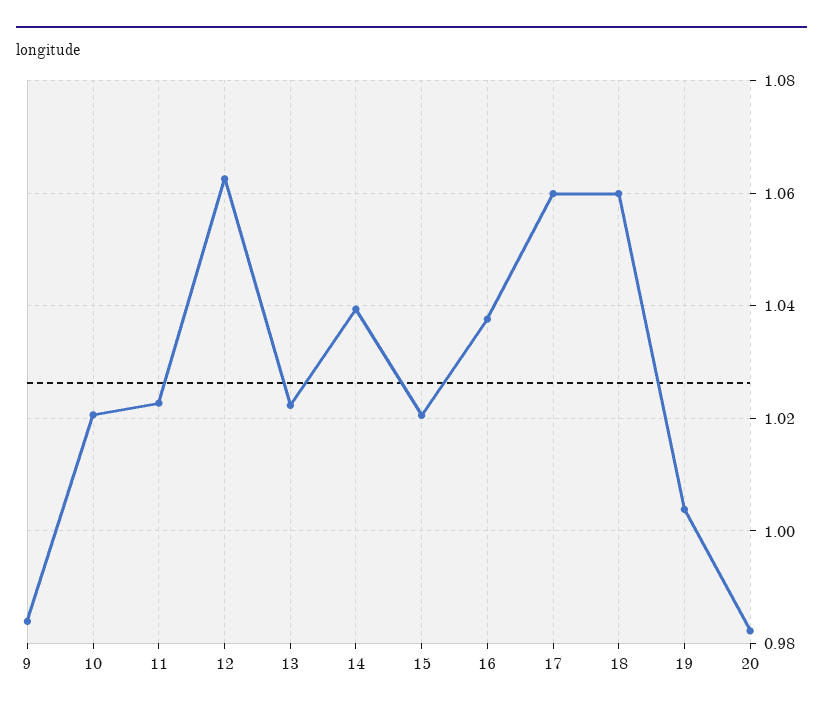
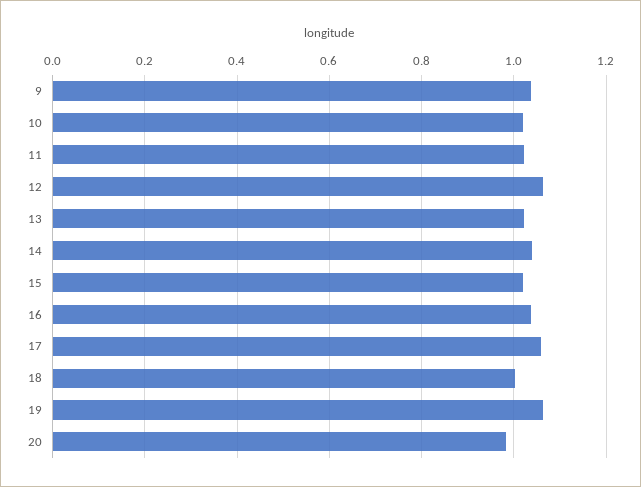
9: 0.984 -> 1.04
18: 1.06 -> 1
19: 1.004 -> 1.06

